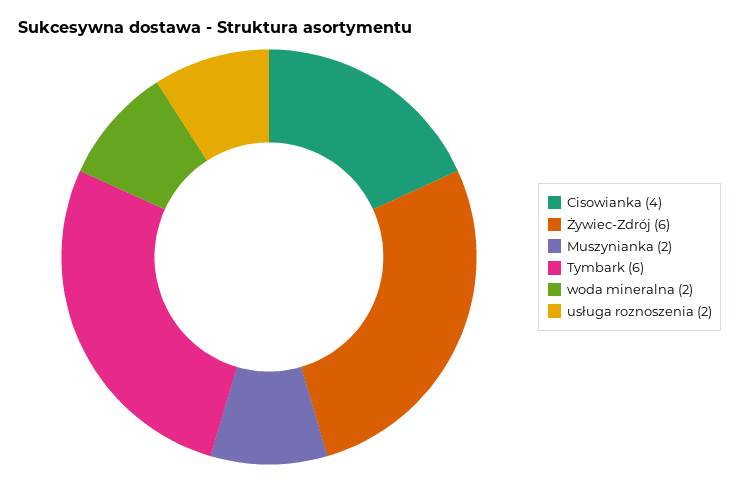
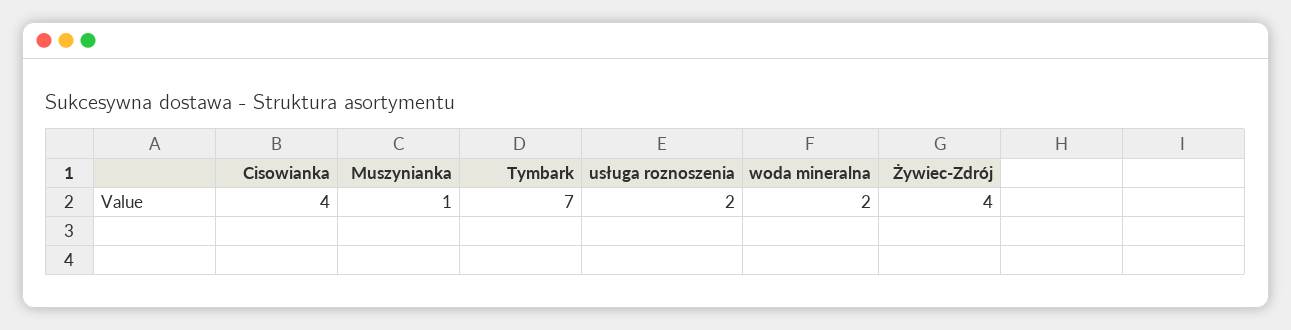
Żywiec-Zdrój: 6 -> 4
Muszynianka: 2 -> 1
Tymbark: 6 -> 7

